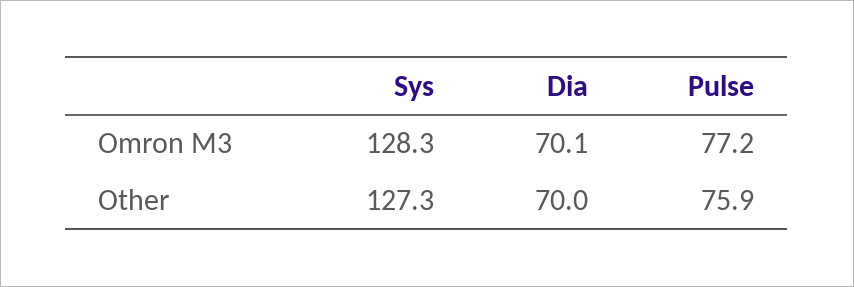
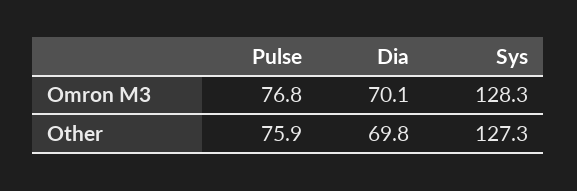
Pulse, Omron M3: 77.2 -> 76.8
Dia, Other: 70 -> 69.8

